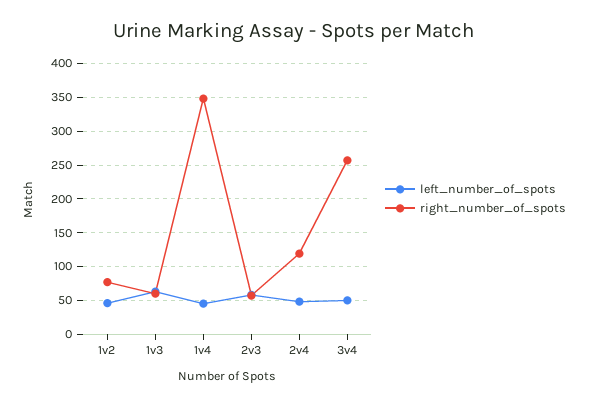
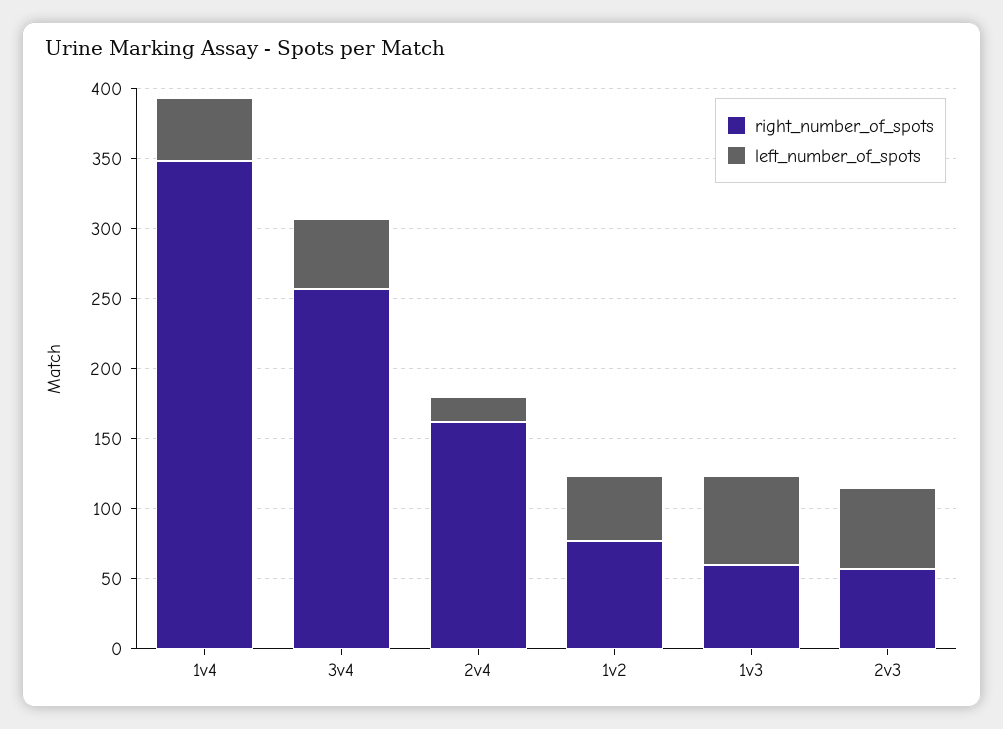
left_number_of_spots, 2v4: 50 -> 20
right_number_of_spots, 2v4: 120 -> 160

